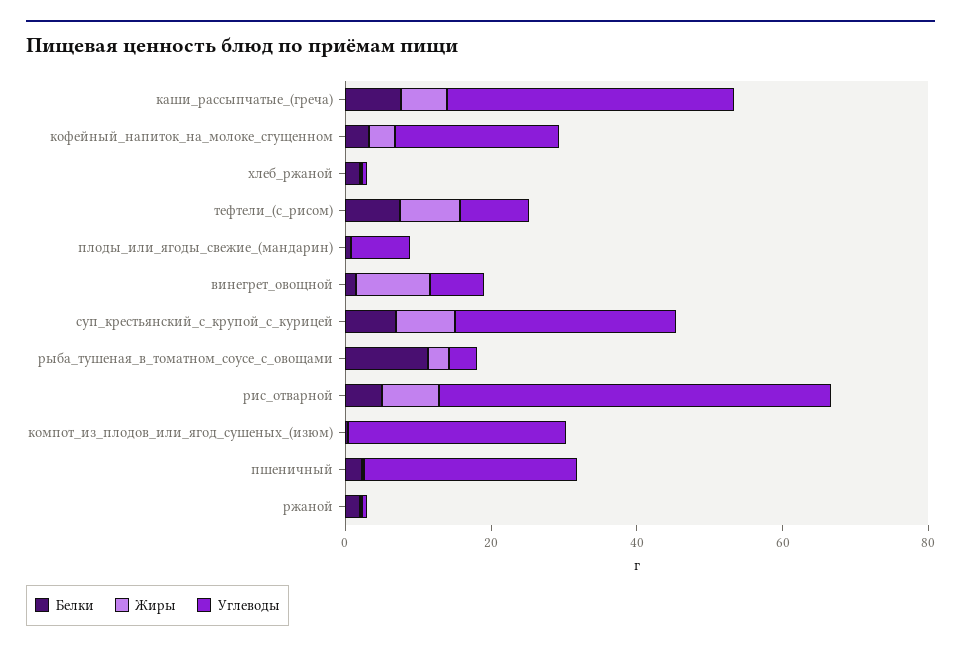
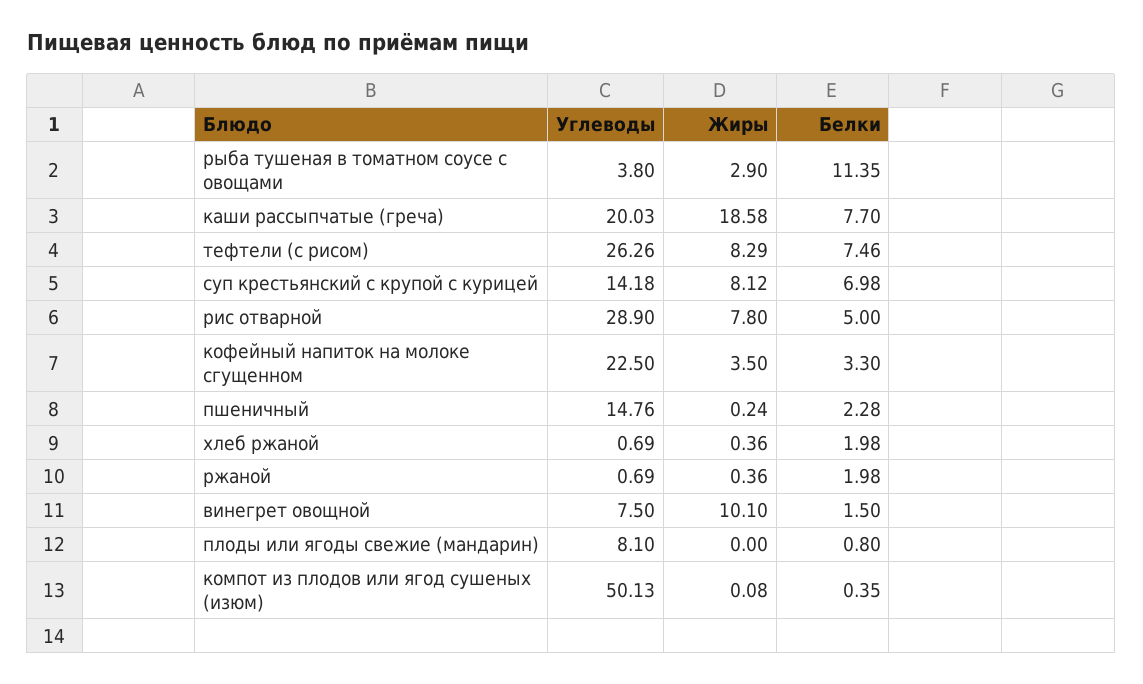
Жиры, каши_рассыпчатые_(греча): 5 -> 18.58
Углеводы, каши_рассыпчатые_(греча): 40 -> 20.03
Углеводы, тефтели_(с_рисом): 10 -> 26.26
Углеводы, суп_крестьянский_с_крупой_с_курицей: 30 -> 14.18
Углеводы, рис_отварной: 55 -> 28.9
Углеводы, компот_из_плодов_или_ягод_сушеных_(изюм): 30 -> 50.13
Углеводы, пшеничный: 30 -> 14.76

